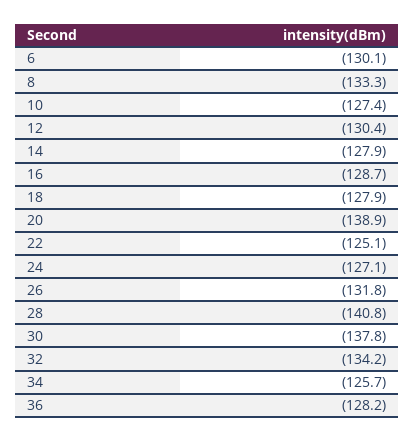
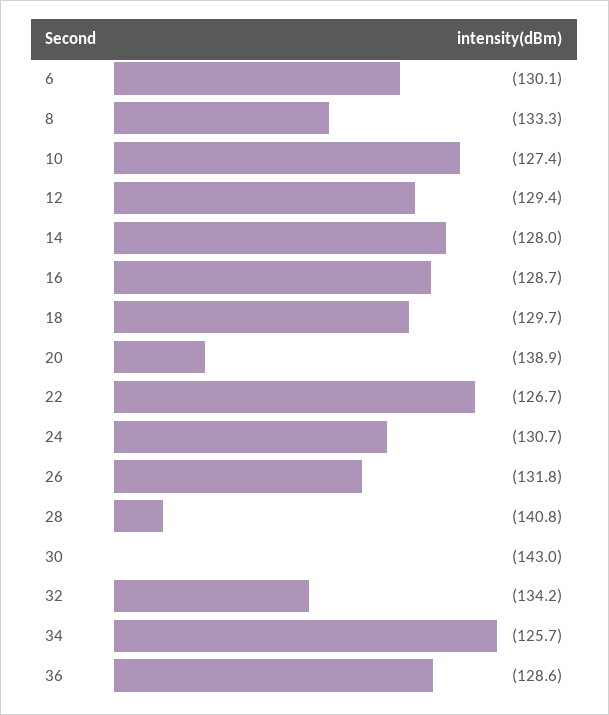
12: -130.4 -> -129.4
14: -127.9 -> -128
18: -127.9 -> -129.7
22: -125.1 -> -126.7
24: -127.1 -> -130.7
30: -137.8 -> -143
36: -128.2 -> -128.6

